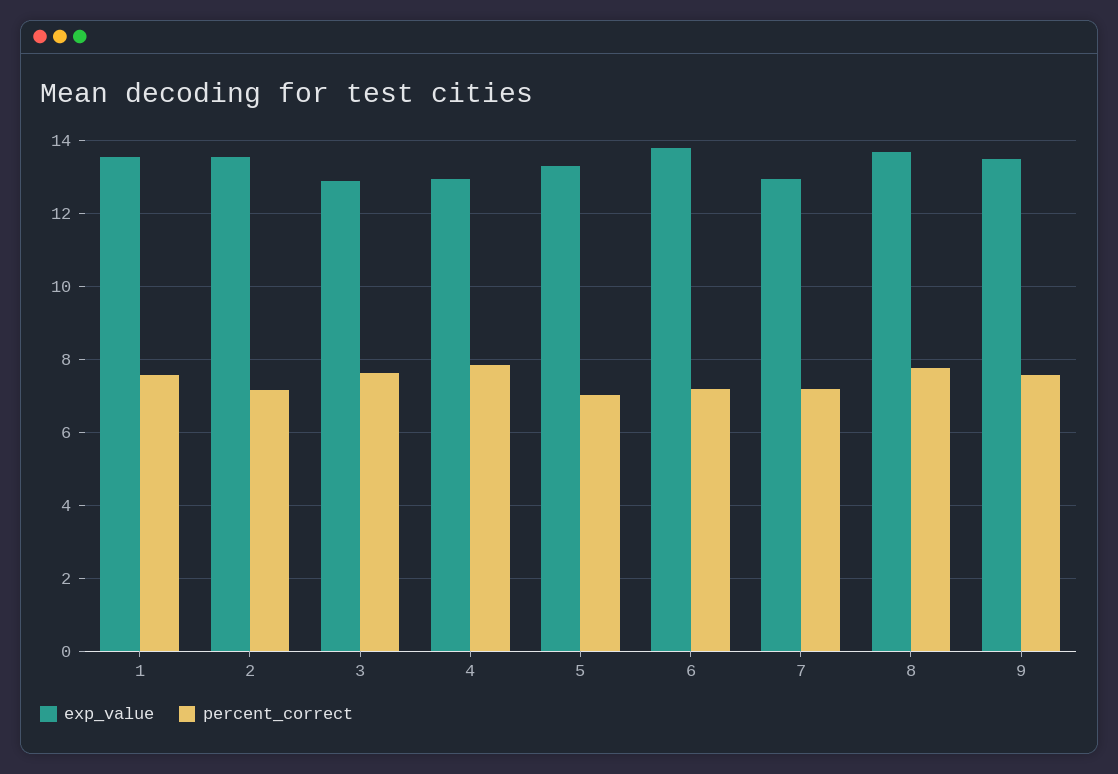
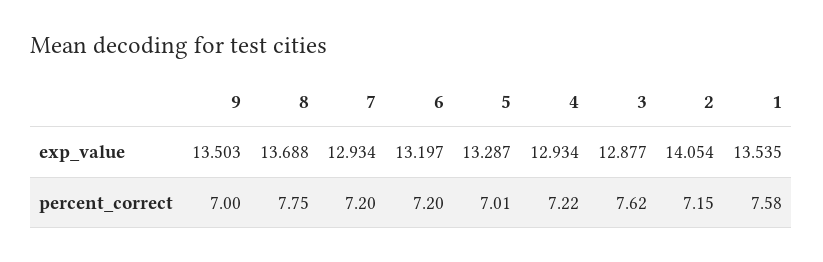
exp_value, 2: 13.6 -> 14.054
percent_correct, 4: 7.8 -> 7.22
exp_value, 6: 13.8 -> 13.197
percent_correct, 9: 7.6 -> 7

